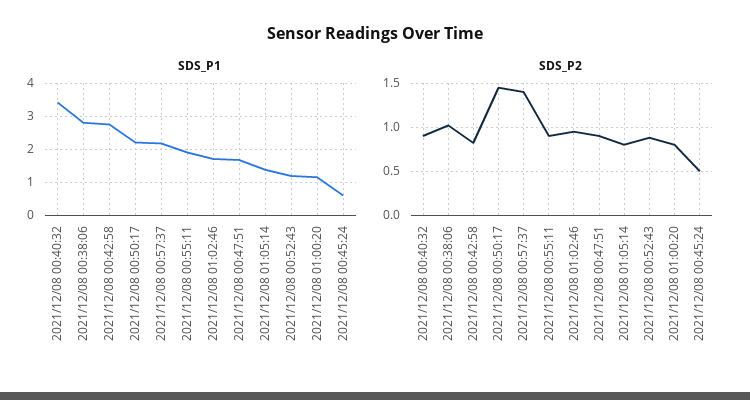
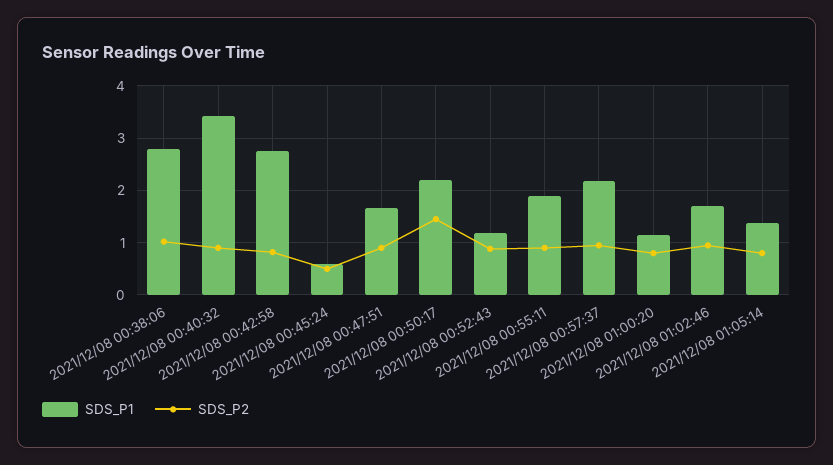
SDS_P2, 2021/12/08 00:57:37: 1.4 -> 1

